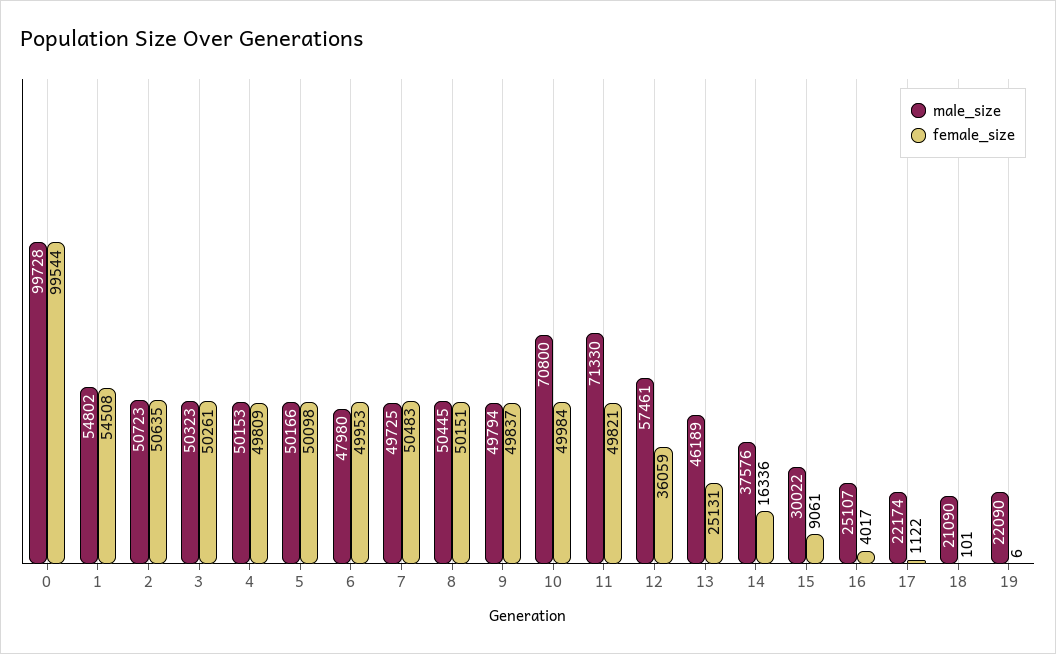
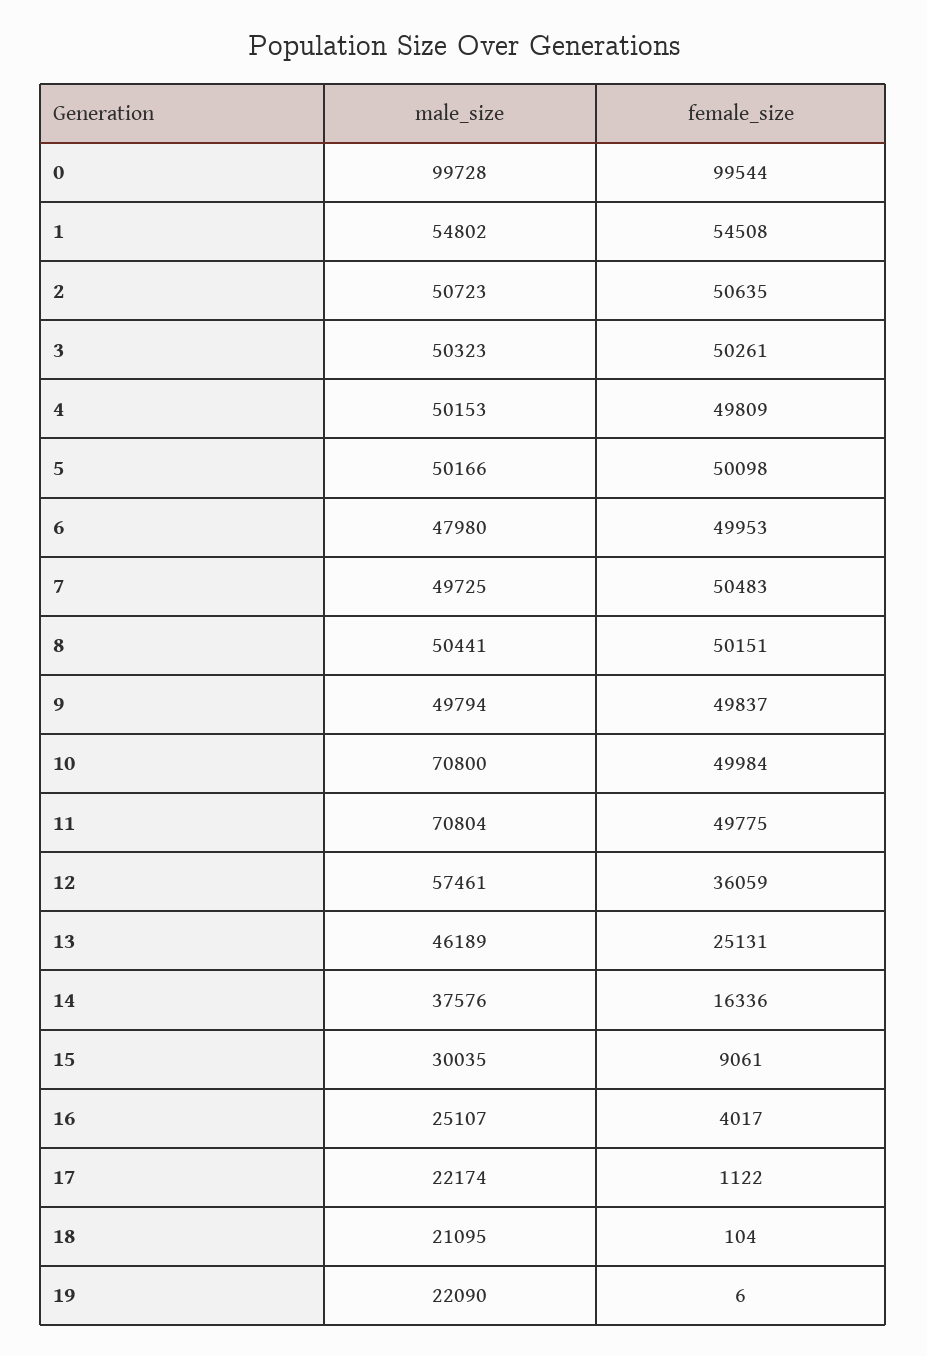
male_size, 8: 50445 -> 50441
male_size, 11: 71330 -> 70804
female_size, 11: 49821 -> 49775
male_size, 15: 30022 -> 30035
male_size, 18: 21090 -> 21095
female_size, 18: 101 -> 104

